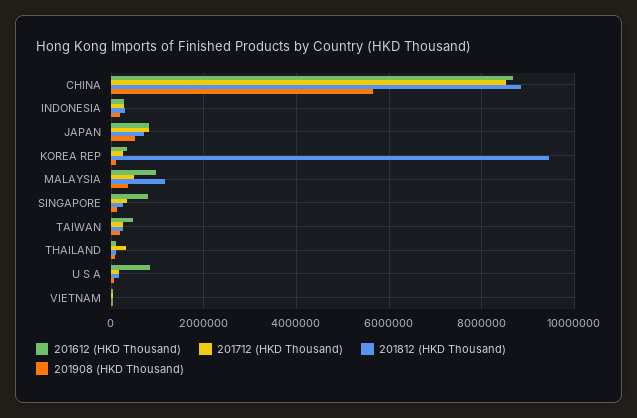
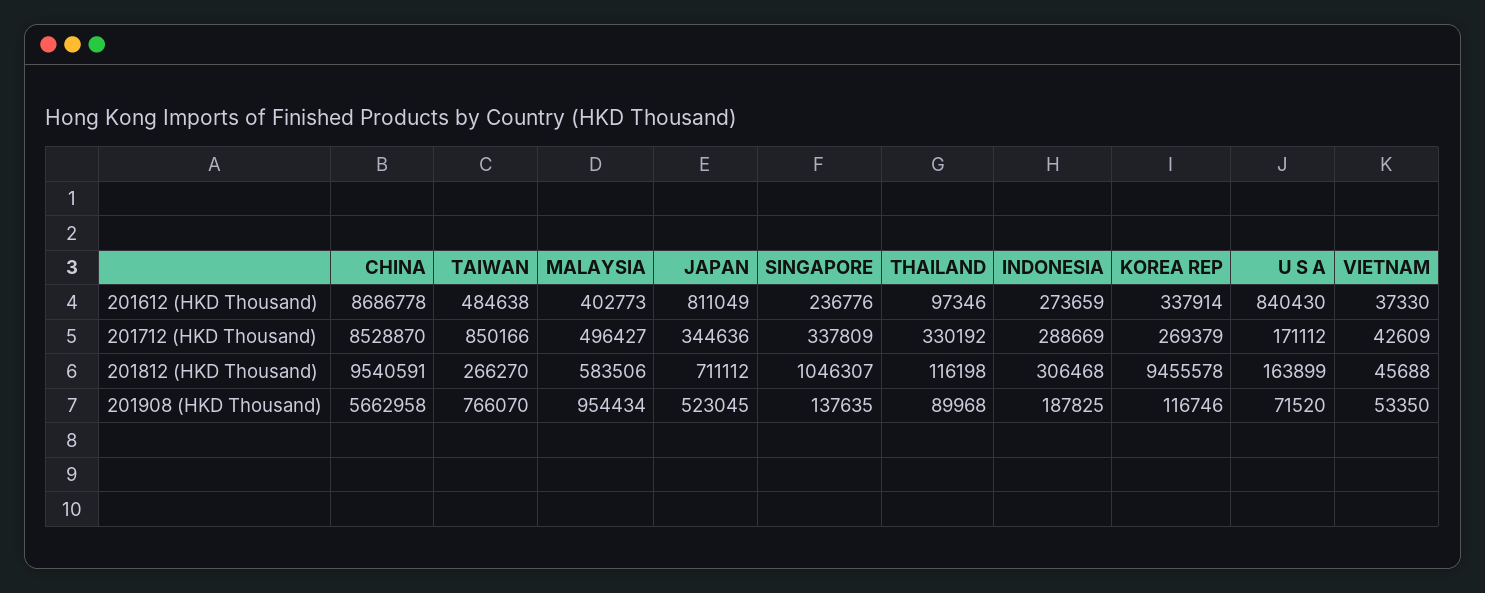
201812 (HKD Thousand), CHINA: 8800000 -> 9540591
201712 (HKD Thousand), JAPAN: 800000 -> 344636
201612 (HKD Thousand), MALAYSIA: 1000000 -> 402773
201812 (HKD Thousand), MALAYSIA: 1200000 -> 583506
201908 (HKD Thousand), MALAYSIA: 400000 -> 954434
201612 (HKD Thousand), SINGAPORE: 800000 -> 236776
201812 (HKD Thousand), SINGAPORE: 200000 -> 1046307
201712 (HKD Thousand), TAIWAN: 200000 -> 850166
201908 (HKD Thousand), TAIWAN: 200000 -> 766070

